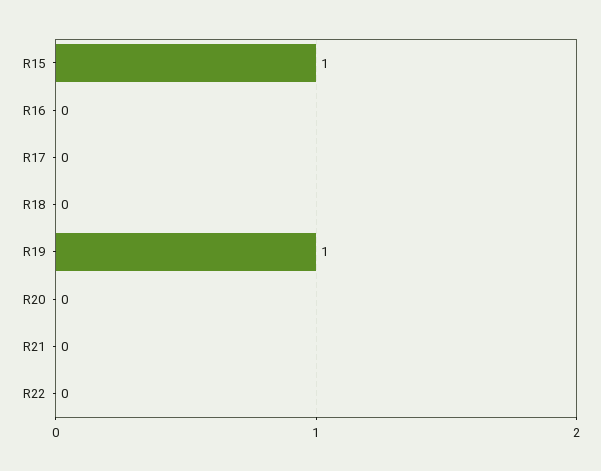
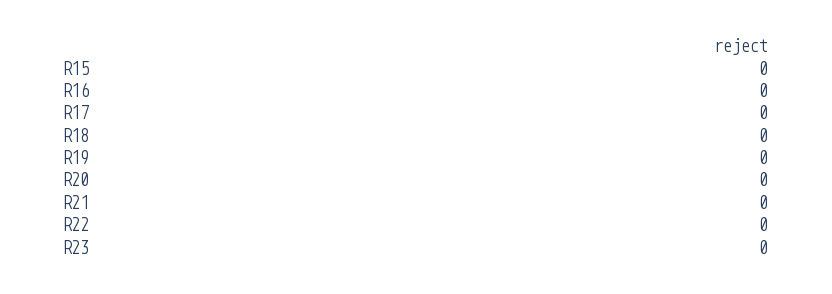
R15: 1 -> 0
R19: 1 -> 0
R23: none -> 0

